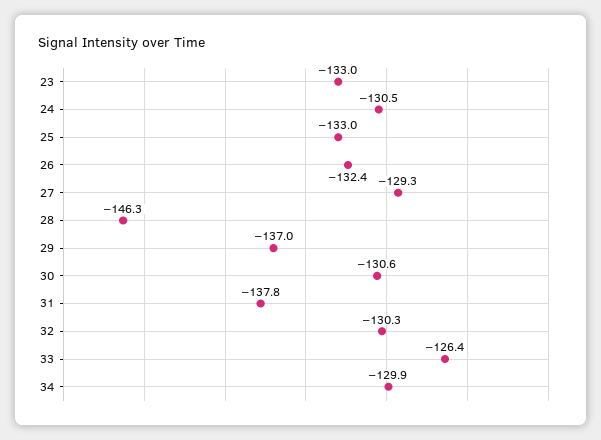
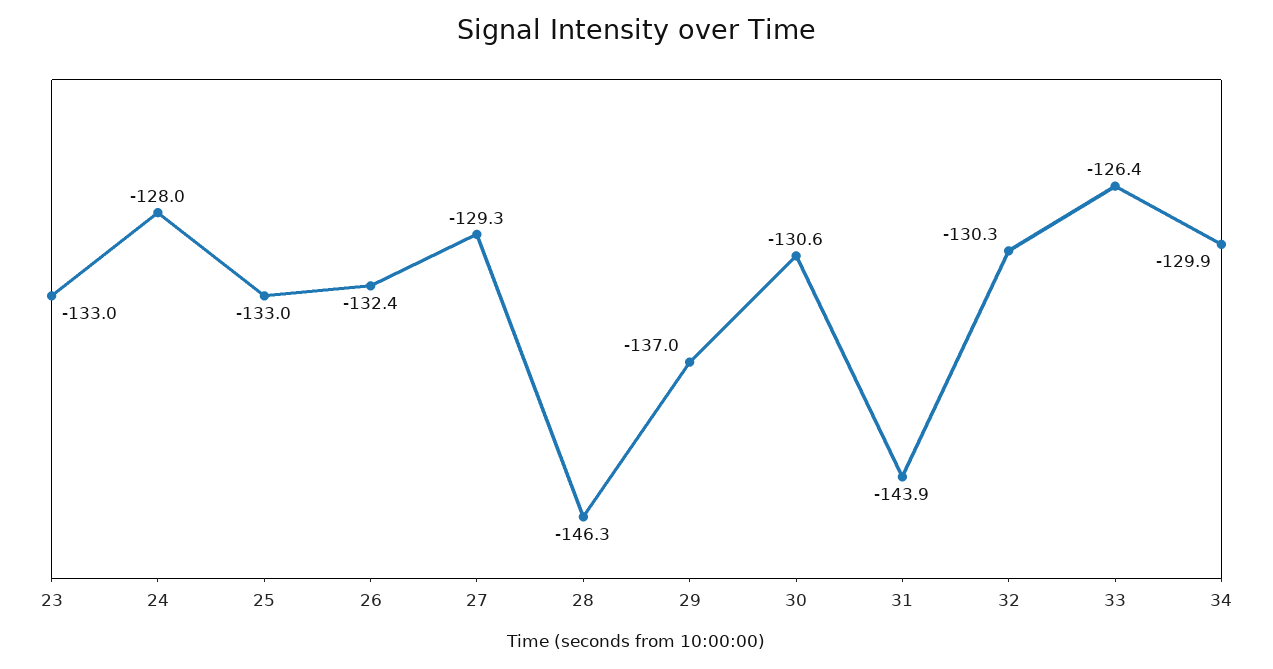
24: -130.5 -> -128
31: -137.8 -> -143.9

